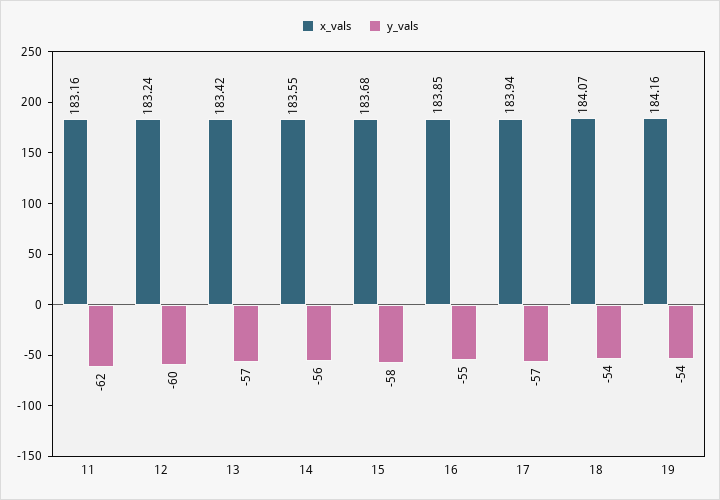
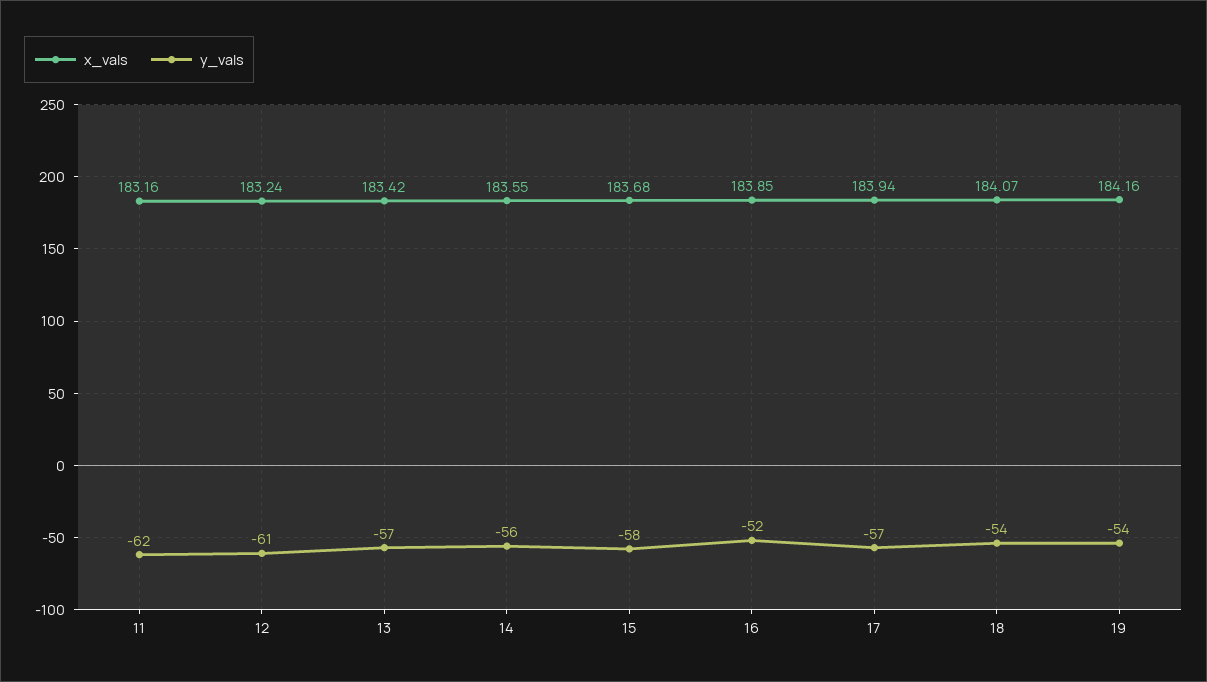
y_vals, 12: -60 -> -61
y_vals, 16: -55 -> -52

